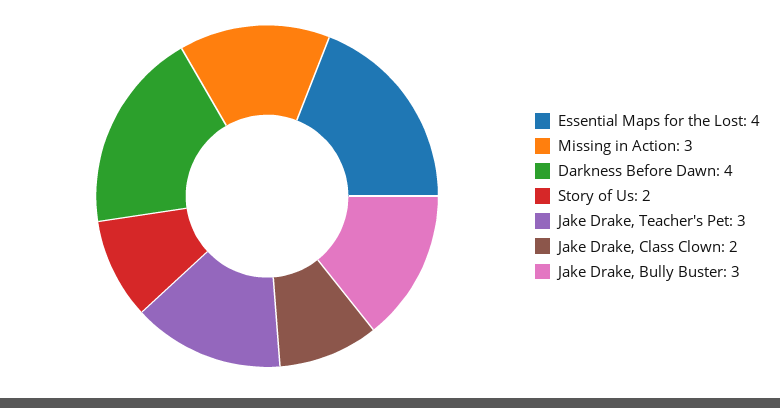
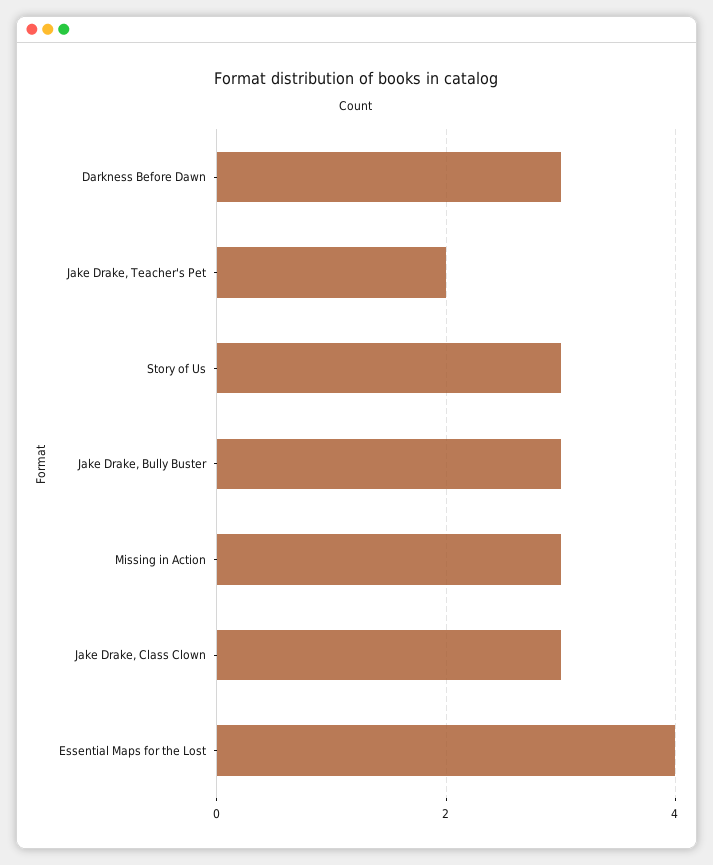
Darkness Before Dawn: 4 -> 3
Story of Us: 2 -> 3
Jake Drake, Teacher's Pet: 3 -> 2
Jake Drake, Class Clown: 2 -> 3

